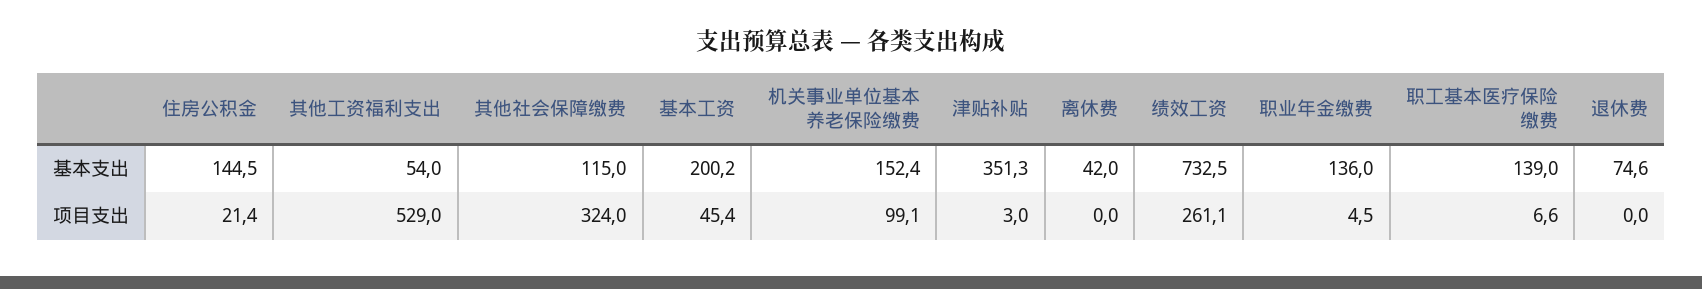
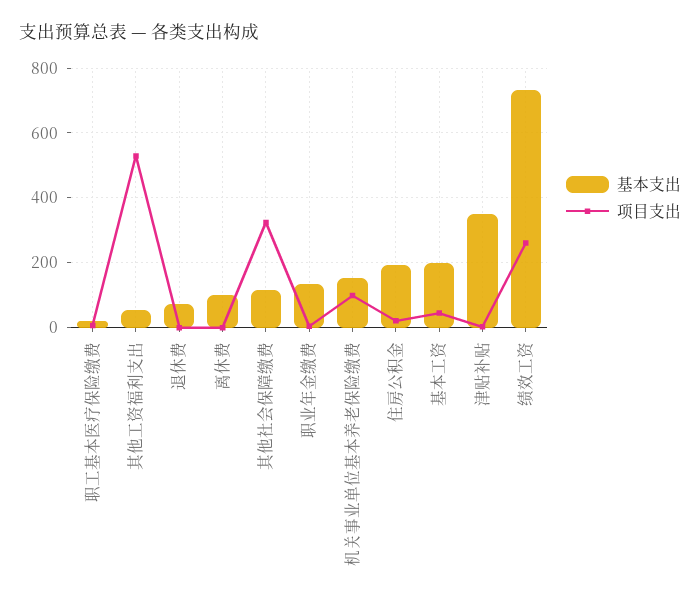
基本支出, 住房公积金: 144.5 -> 200
基本支出, 离休费: 42 -> 100
基本支出, 职工基本医疗保险缴费: 139 -> 20

